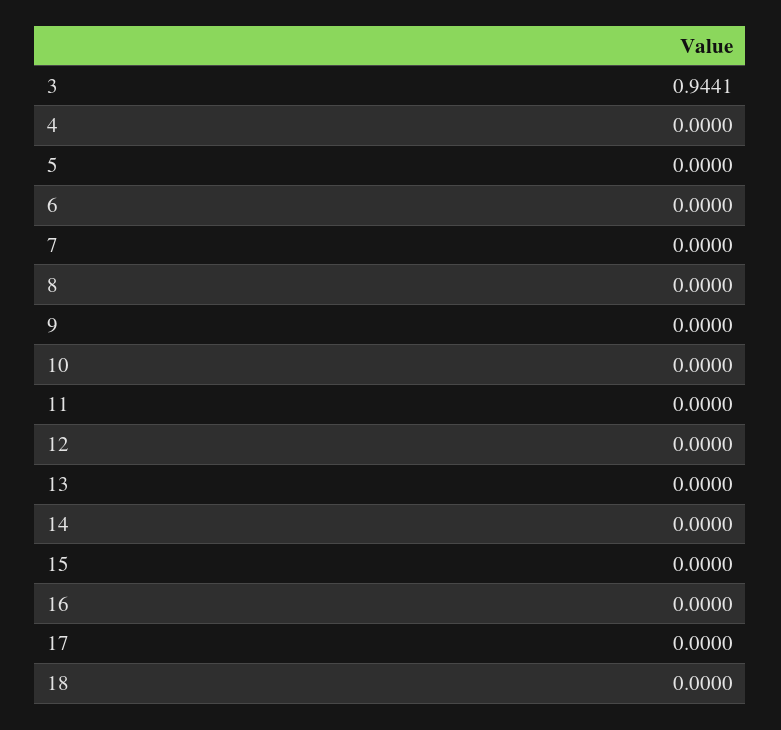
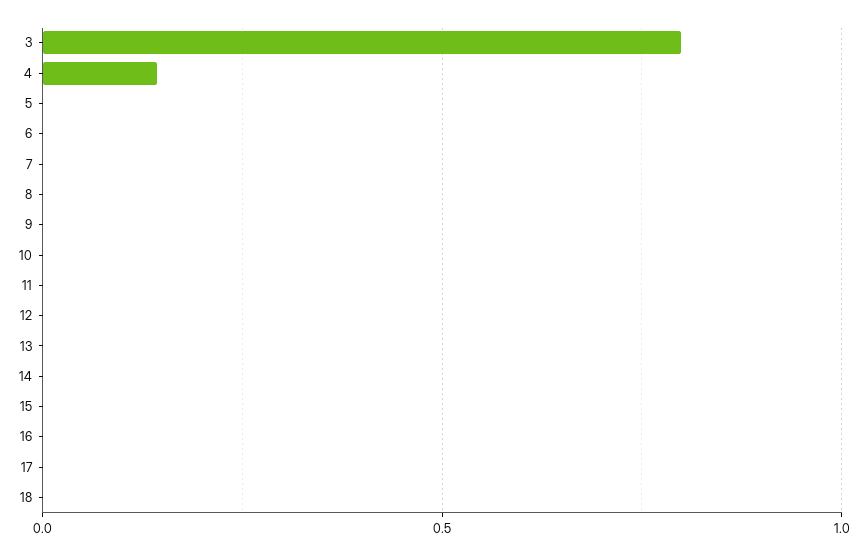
3: 0.9441 -> 0.8
4: 0 -> 0.15

